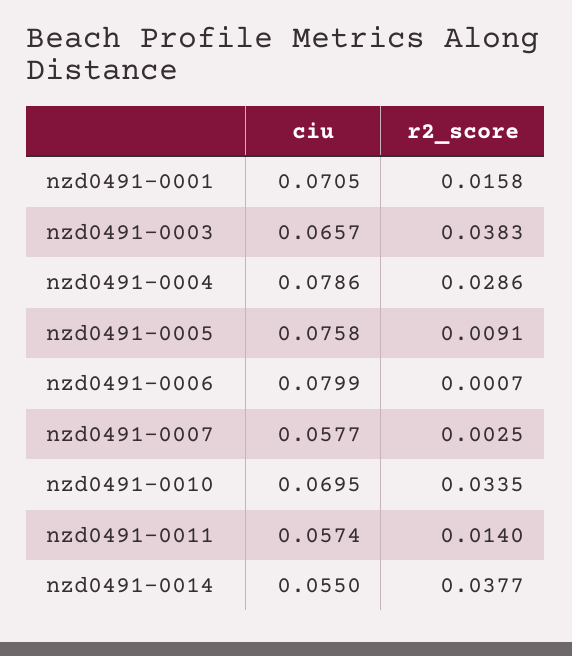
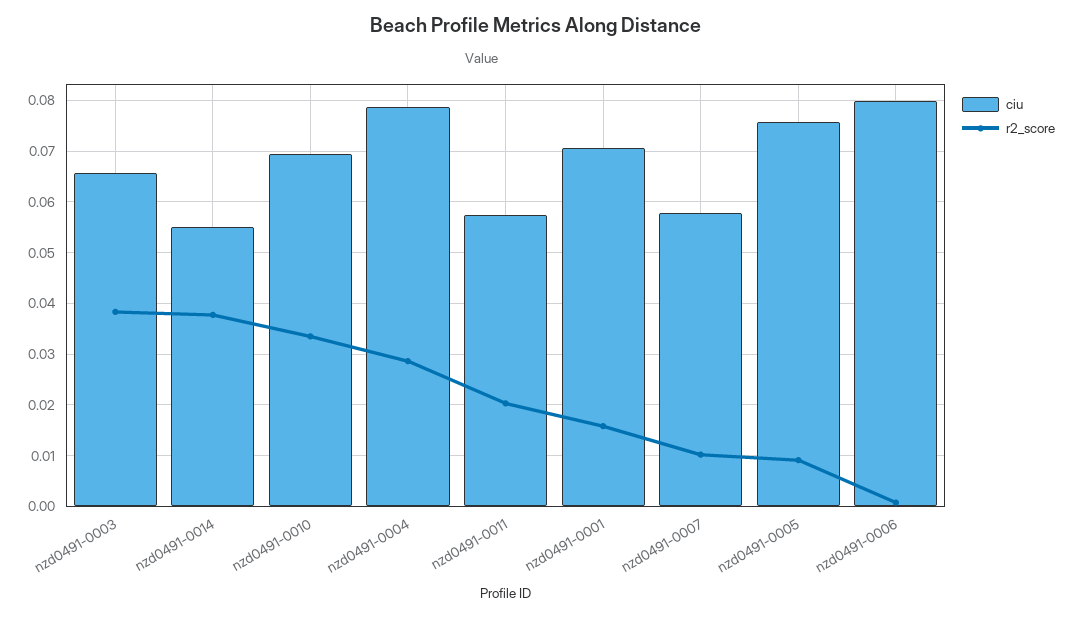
r2_score, nzd0491-0007: 0.0025 -> 0.01
r2_score, nzd0491-0011: 0.014 -> 0.02

